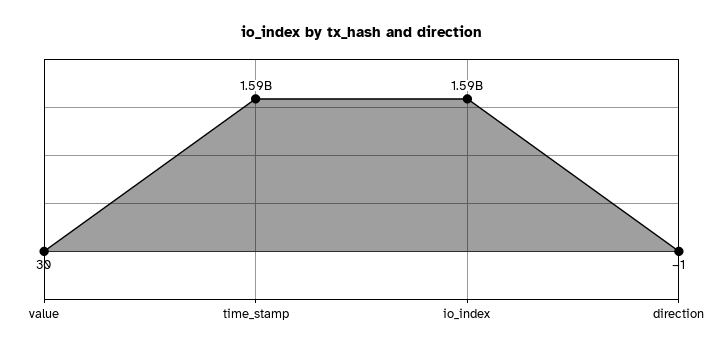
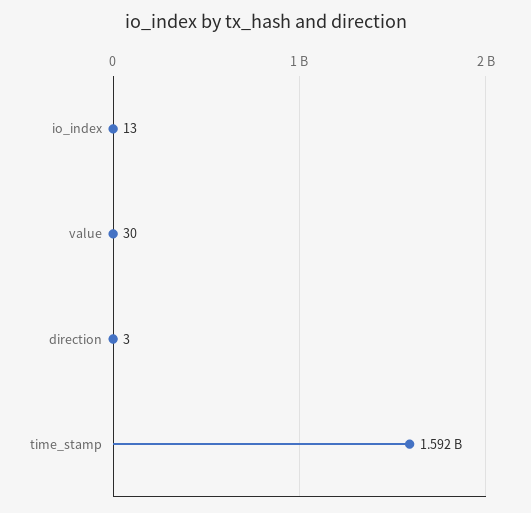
io_index: 1590000000 -> 13
direction: -1 -> 3

